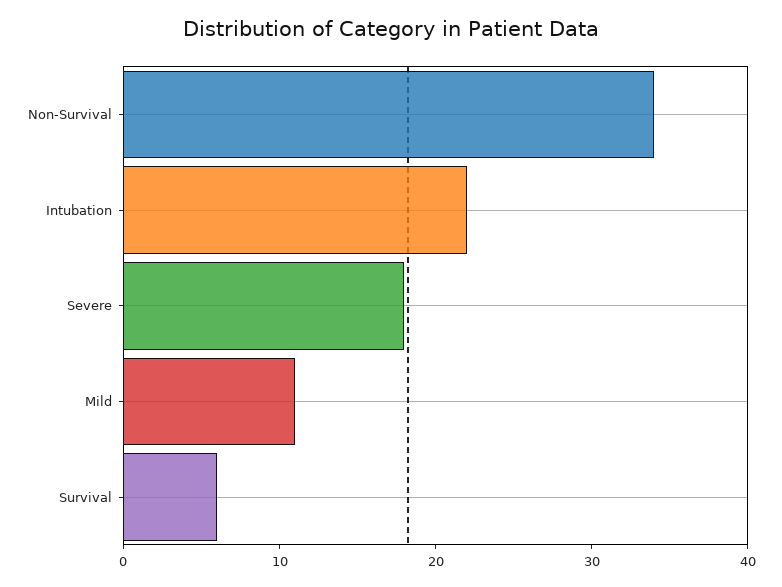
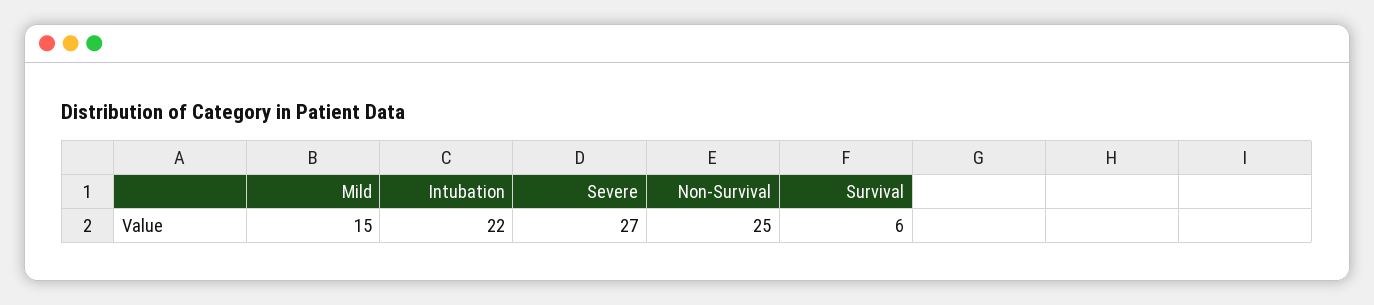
Non-Survival: 34 -> 25
Severe: 18 -> 27
Mild: 11 -> 15

